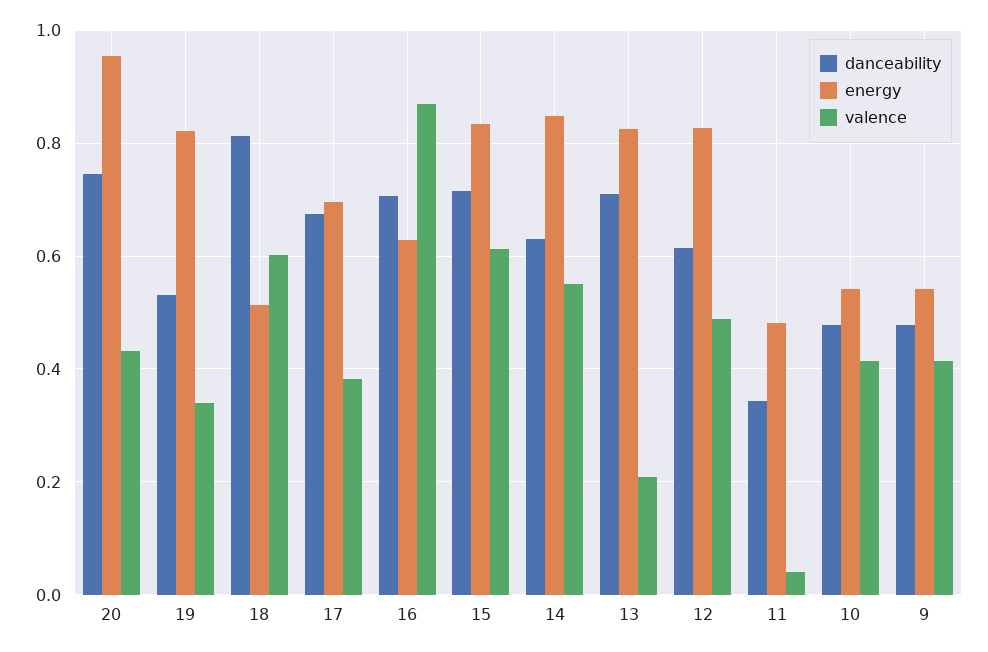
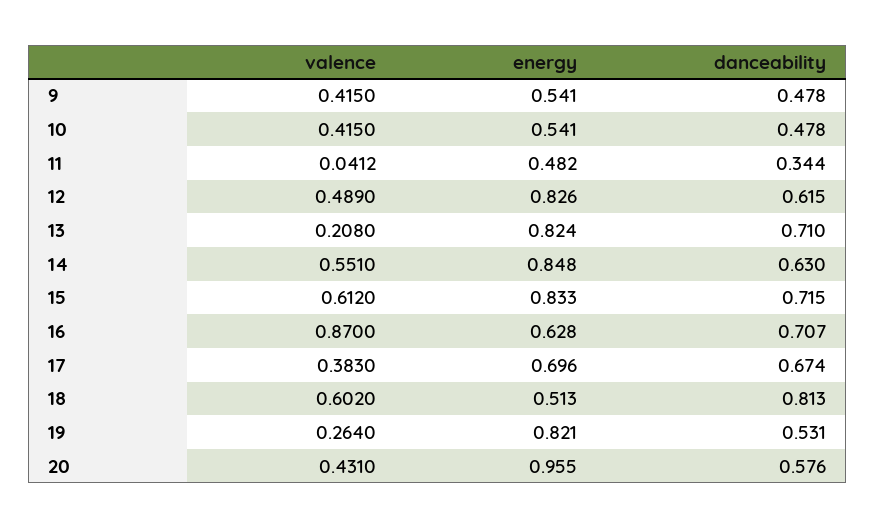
danceability, 20: 0.74 -> 0.576
valence, 19: 0.34 -> 0.264

